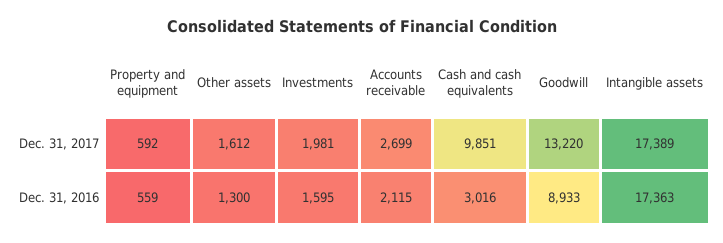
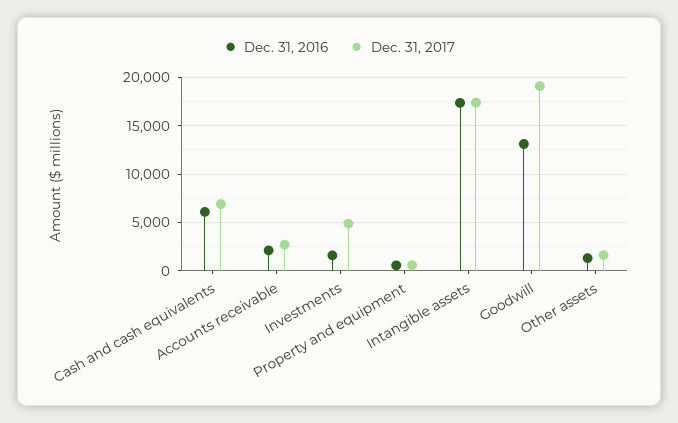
Dec. 31, 2017, Investments: 1981 -> 5000
Dec. 31, 2017, Cash and cash equivalents: 9851 -> 7000
Dec. 31, 2017, Goodwill: 13220 -> 19000
Dec. 31, 2016, Cash and cash equivalents: 3016 -> 6000
Dec. 31, 2016, Goodwill: 8933 -> 13000

